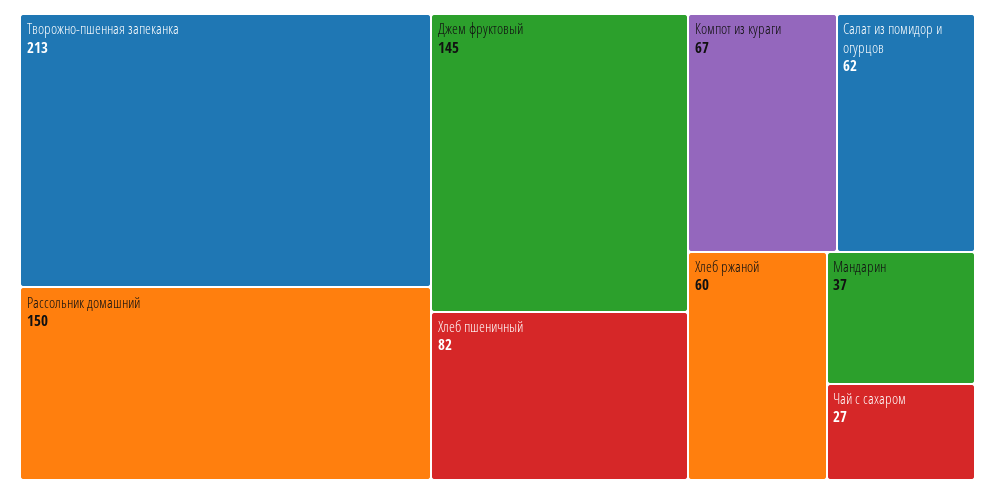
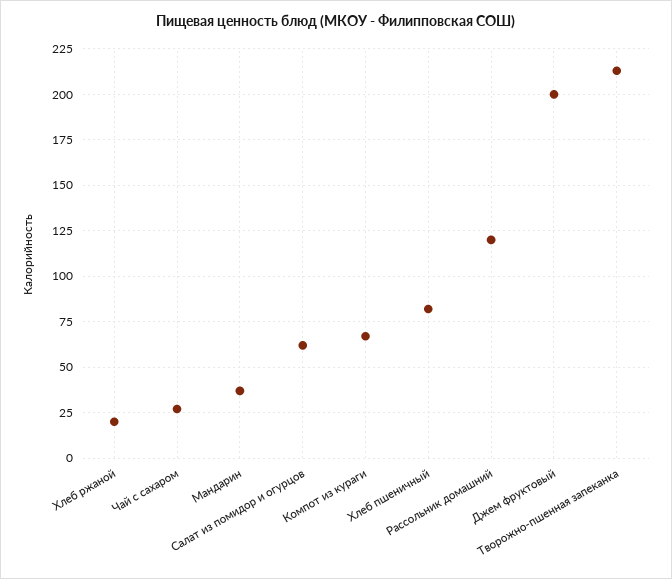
Рассольник домашний: 150 -> 120
Джем фруктовый: 145 -> 200
Хлеб ржаной: 60 -> 20

